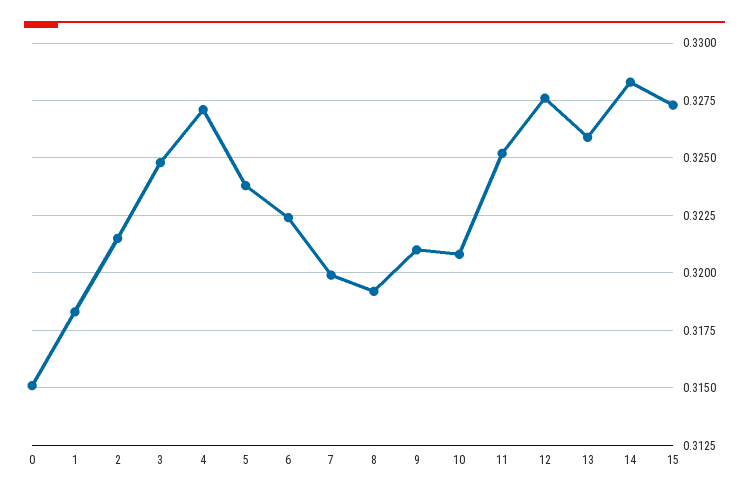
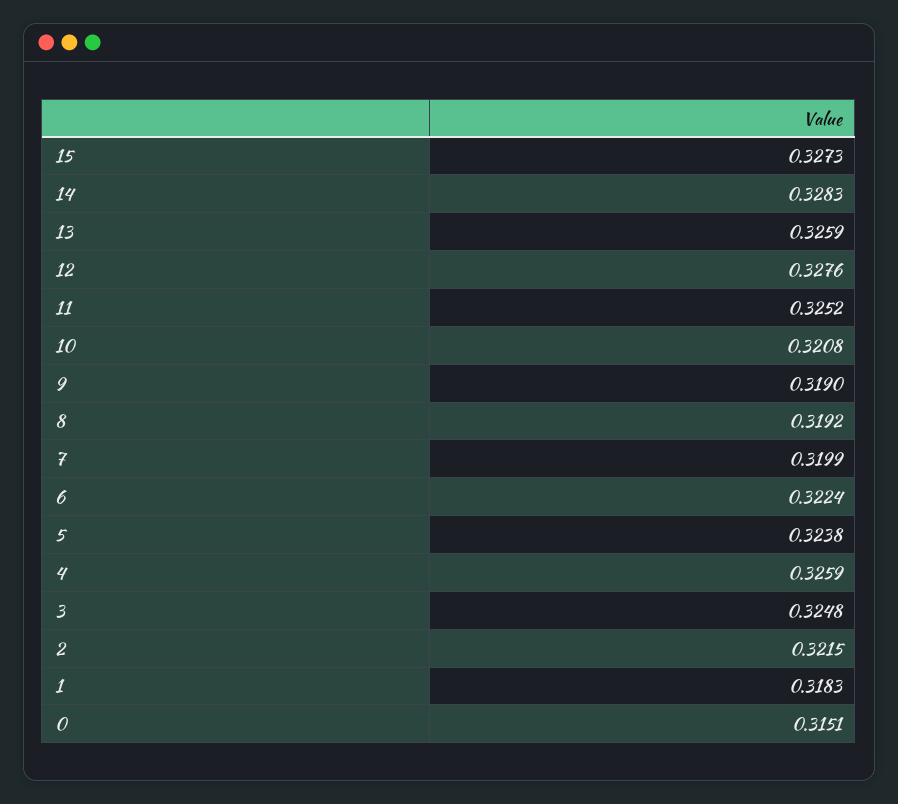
4: 0.327 -> 0.3259
9: 0.321 -> 0.319

